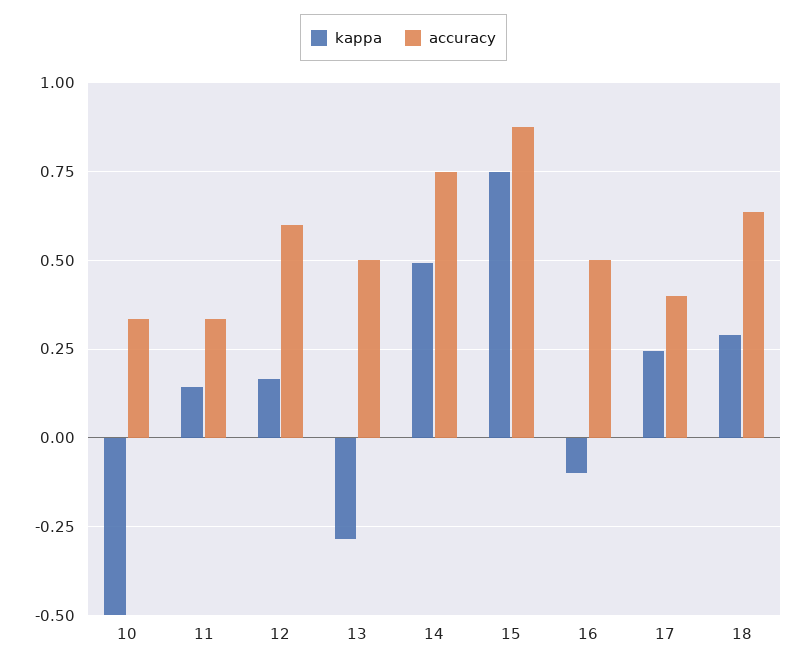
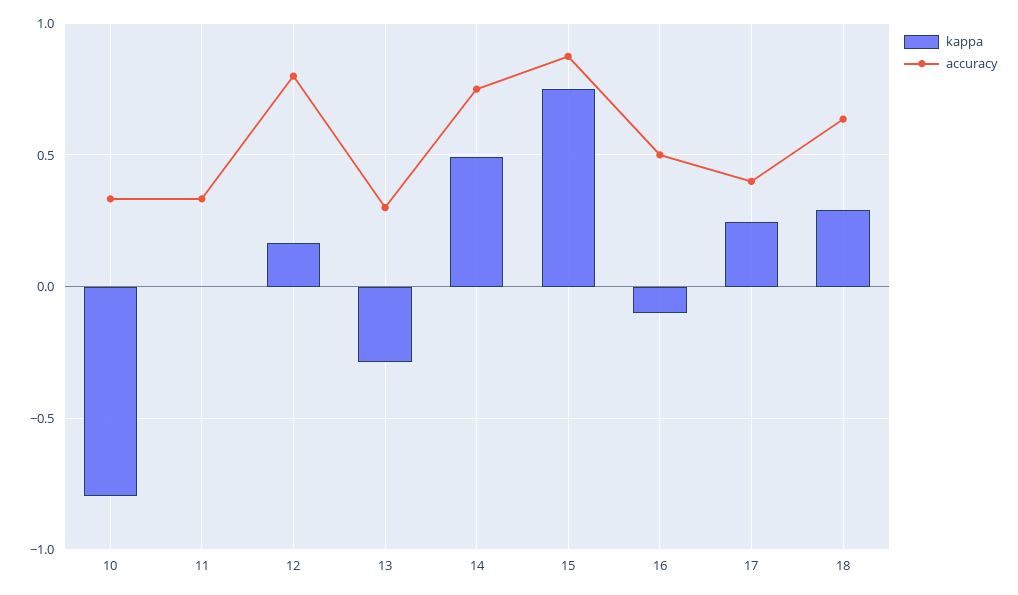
kappa, 10: -0.5 -> -0.8
kappa, 11: 0.15 -> 0
accuracy, 12: 0.6 -> 0.8
accuracy, 13: 0.5 -> 0.3

